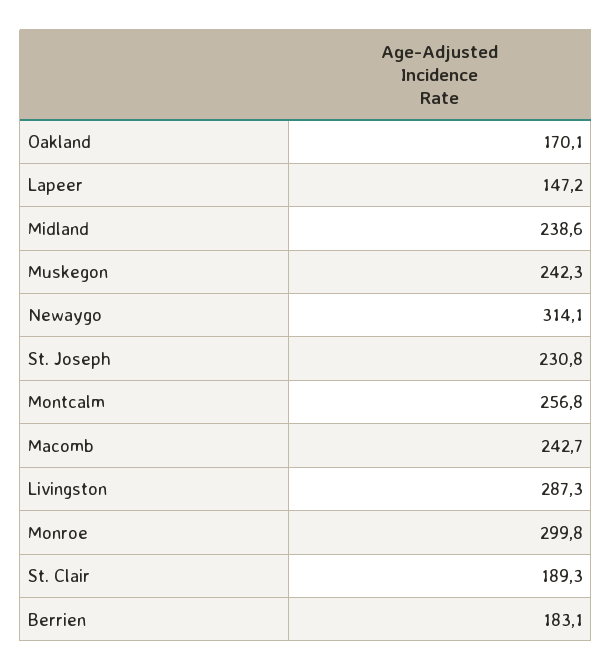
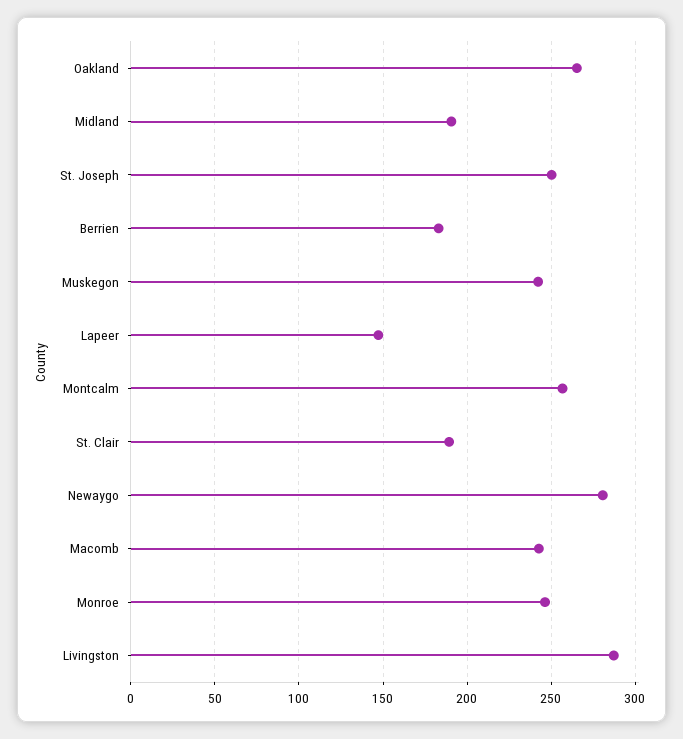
Oakland: 170.1 -> 265
Midland: 238.6 -> 190
Newaygo: 314.1 -> 280
St. Joseph: 230.8 -> 250
Monroe: 299.8 -> 245

